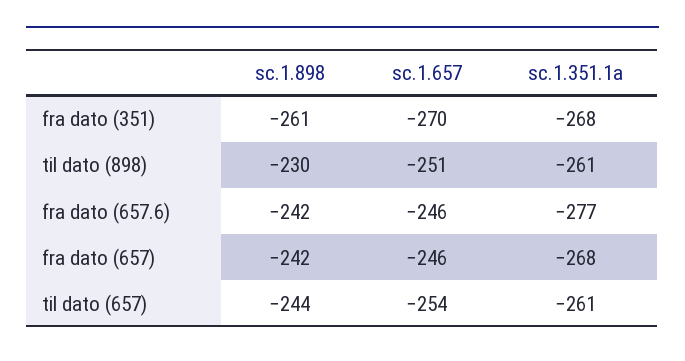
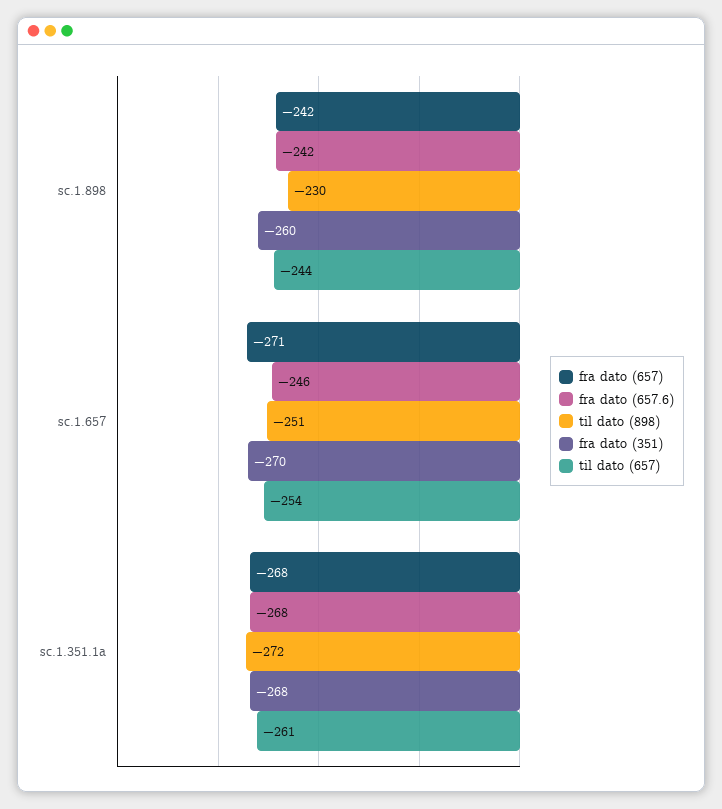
fra dato (351), sc.1.898: -261 -> -260
til dato (898), sc.1.351.1a: -261 -> -272
fra dato (657.6), sc.1.351.1a: -277 -> -268
fra dato (657), sc.1.657: -246 -> -271

